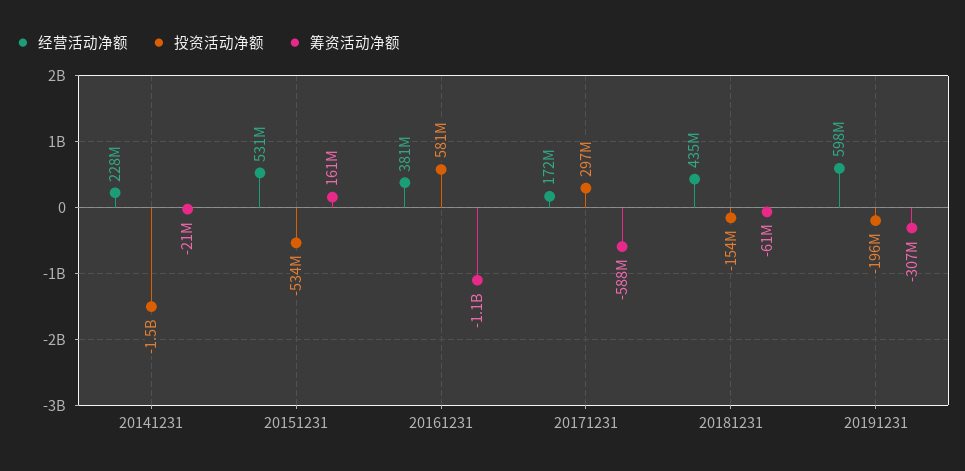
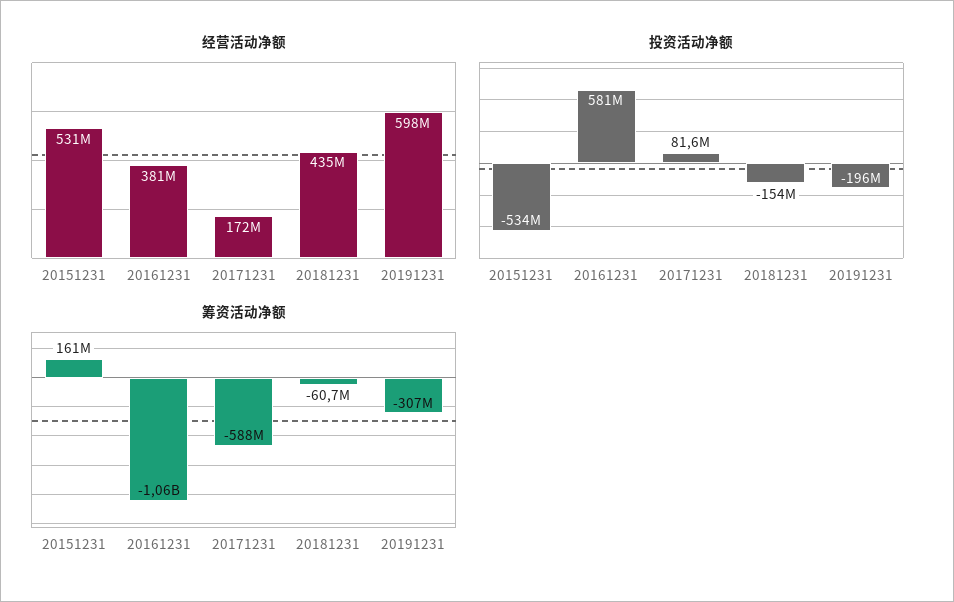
经营活动净额, 20141231: 228000000 -> none
投资活动净额, 20141231: -1500000000 -> none
筹资活动净额, 20141231: -21000000 -> none
投资活动净额, 20171231: 297000000 -> 81600000

